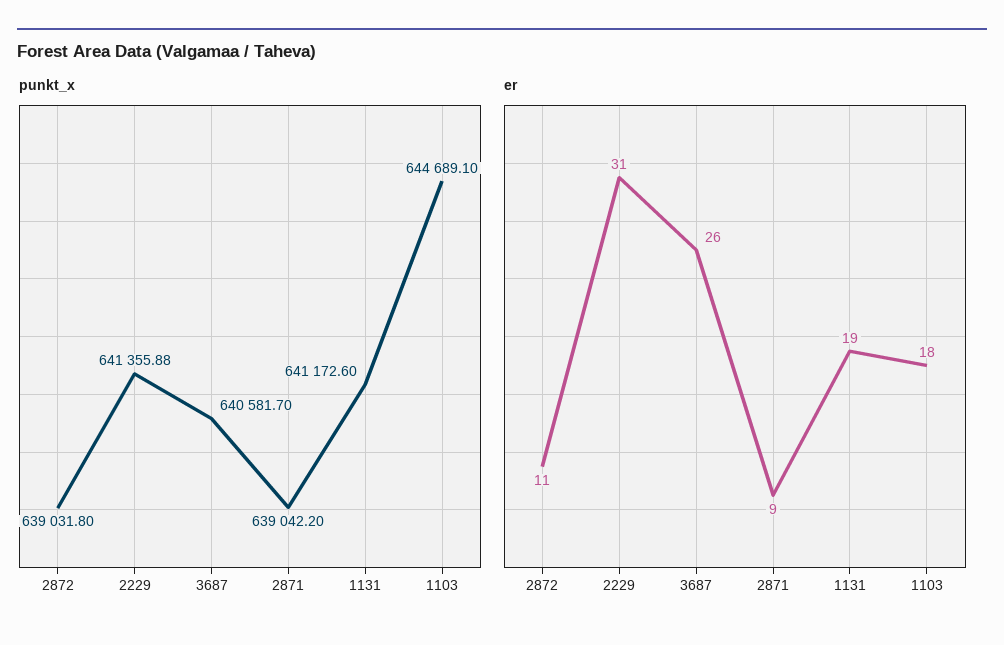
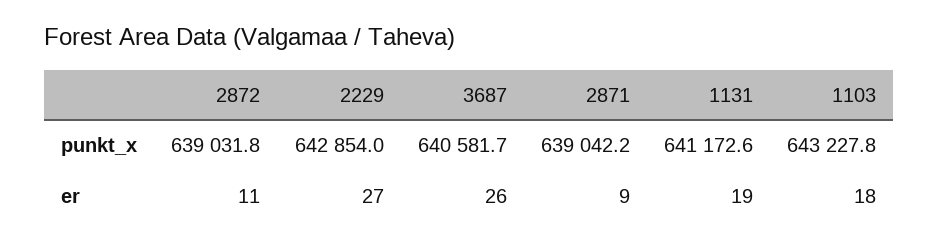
punkt_x, 2229: 641355.88 -> 642854
punkt_x, 1103: 644689.1 -> 643227.8
er, 2229: 31 -> 27

